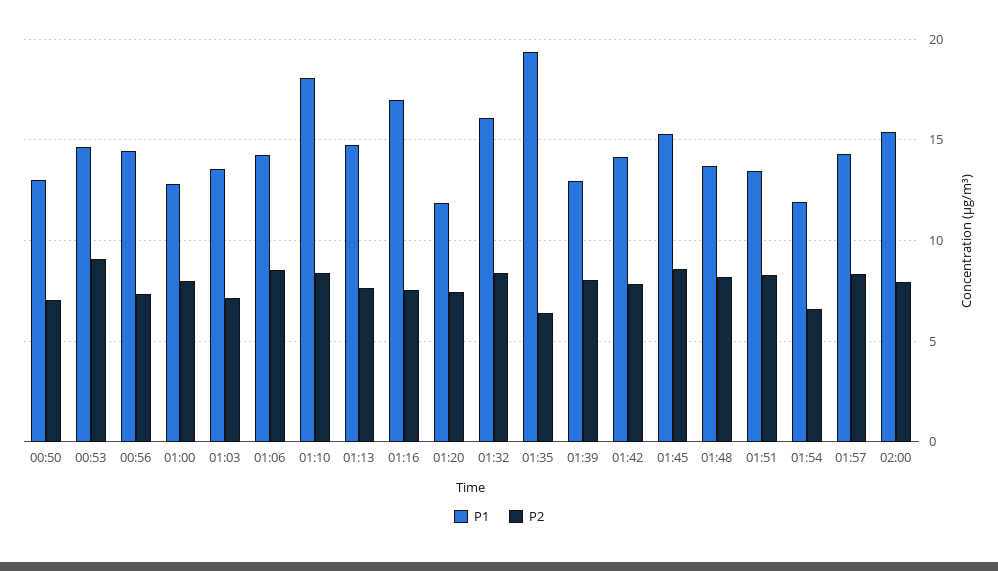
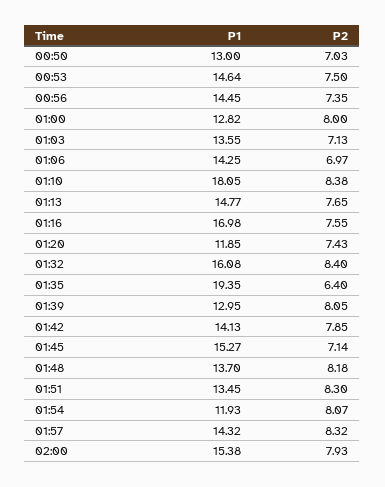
P2, 00:53: 9 -> 7.5
P2, 01:06: 8.5 -> 6.97
P2, 01:45: 8.5 -> 7.14
P2, 01:54: 6.5 -> 8.07

